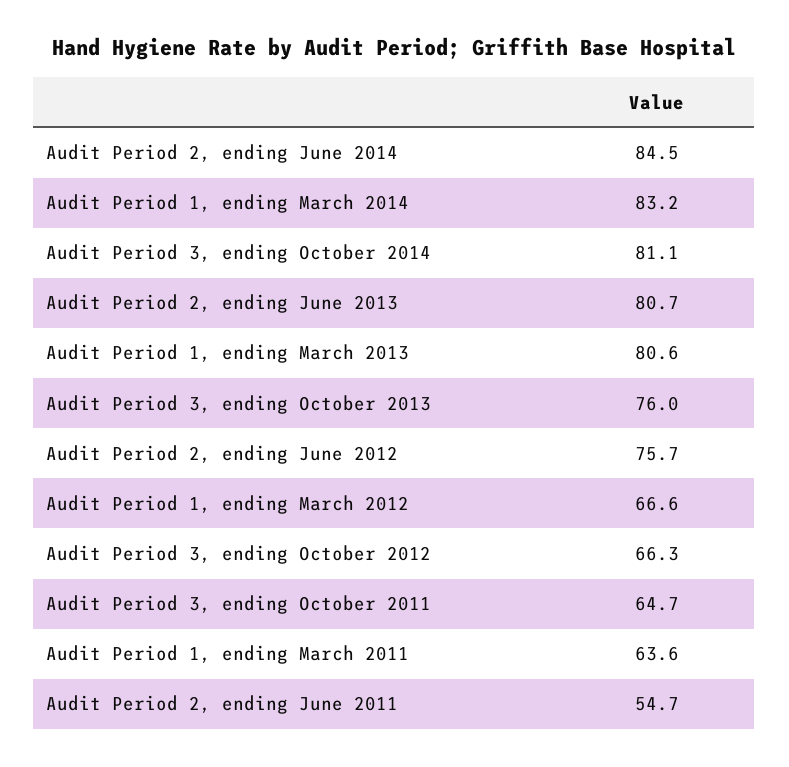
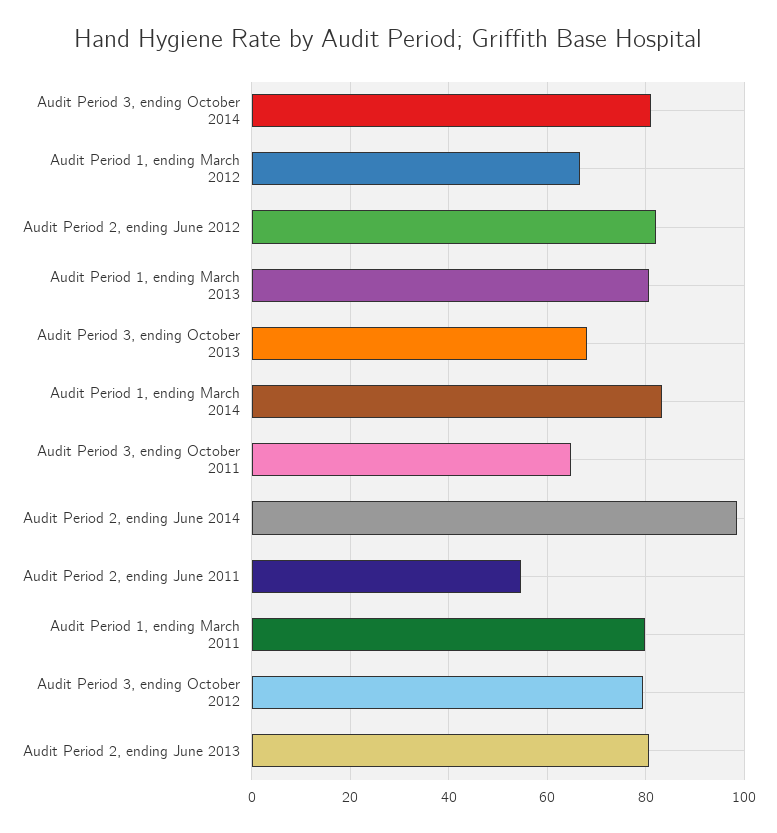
Audit Period 2, ending June 2014: 84.5 -> 98
Audit Period 3, ending October 2013: 76 -> 68
Audit Period 2, ending June 2012: 75.7 -> 82
Audit Period 3, ending October 2012: 66.3 -> 80
Audit Period 1, ending March 2011: 63.6 -> 80

